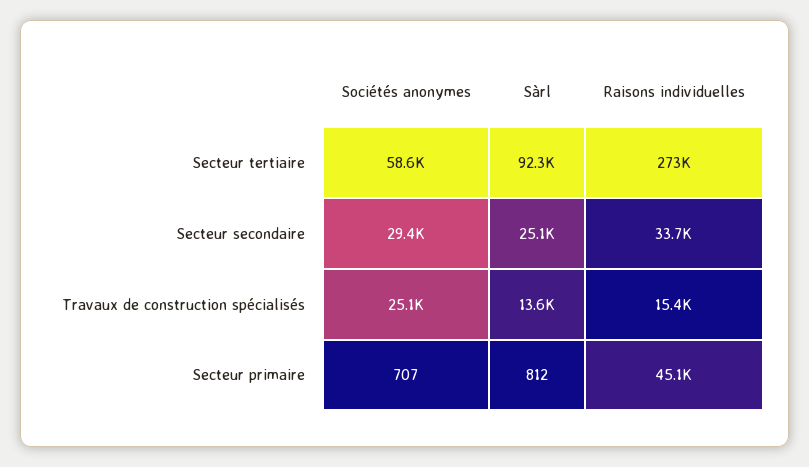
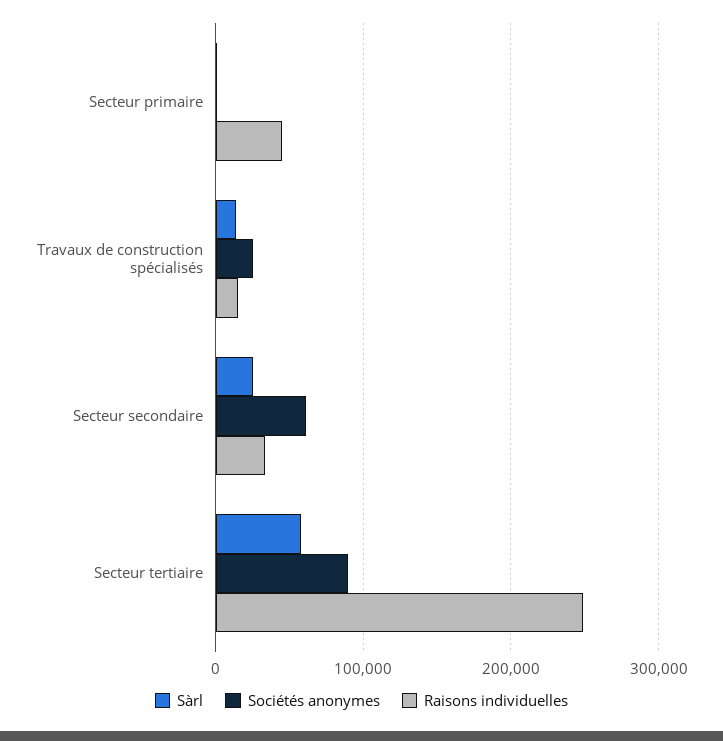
Sociétés anonymes, Secteur tertiaire: 58600 -> 90000
Sàrl, Secteur tertiaire: 92300 -> 60000
Raisons individuelles, Secteur tertiaire: 273000 -> 250000
Sociétés anonymes, Secteur secondaire: 29400 -> 60000

